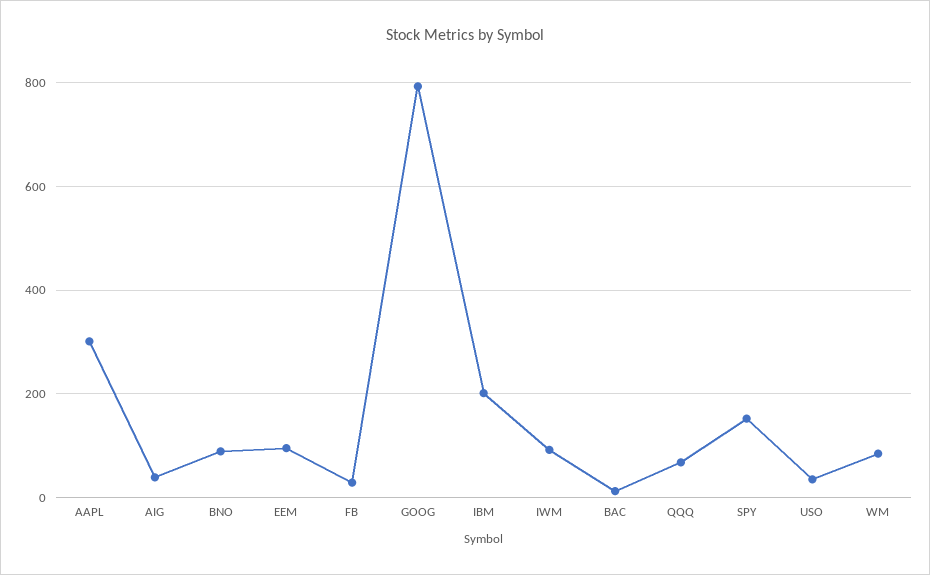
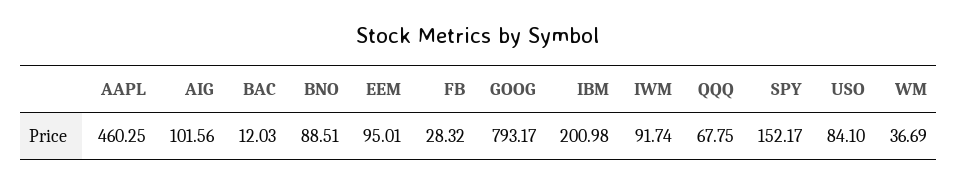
AAPL: 300 -> 460.25
AIG: 40 -> 101.56
USO: 40 -> 84.1
WM: 80 -> 36.69

